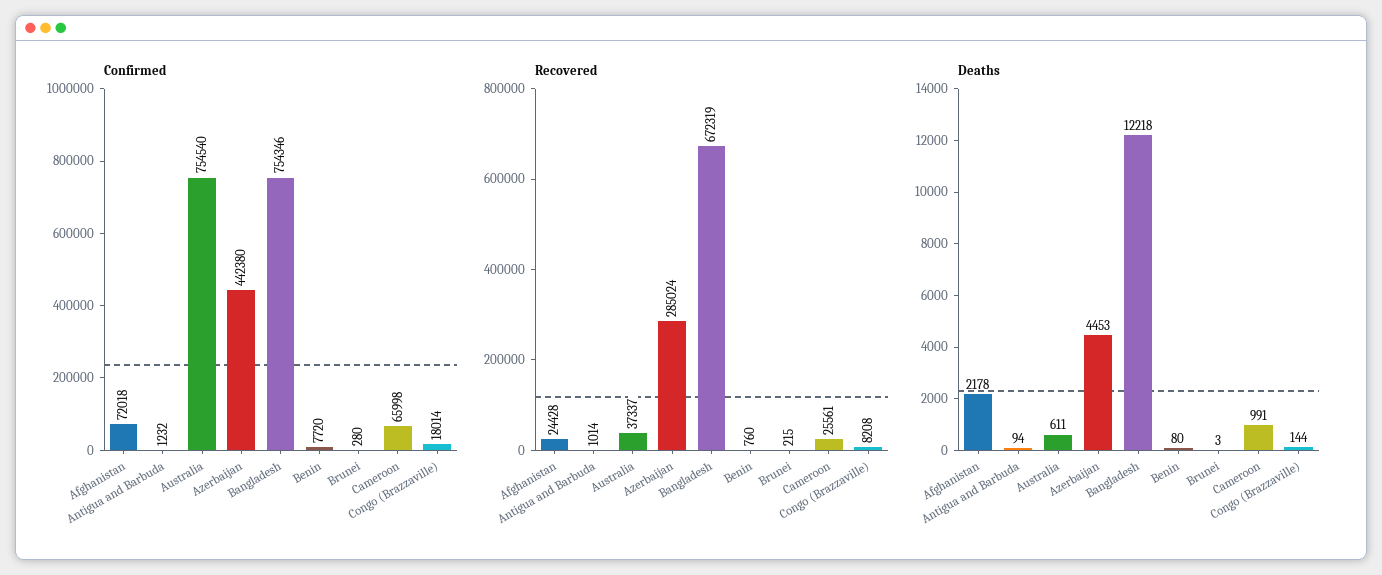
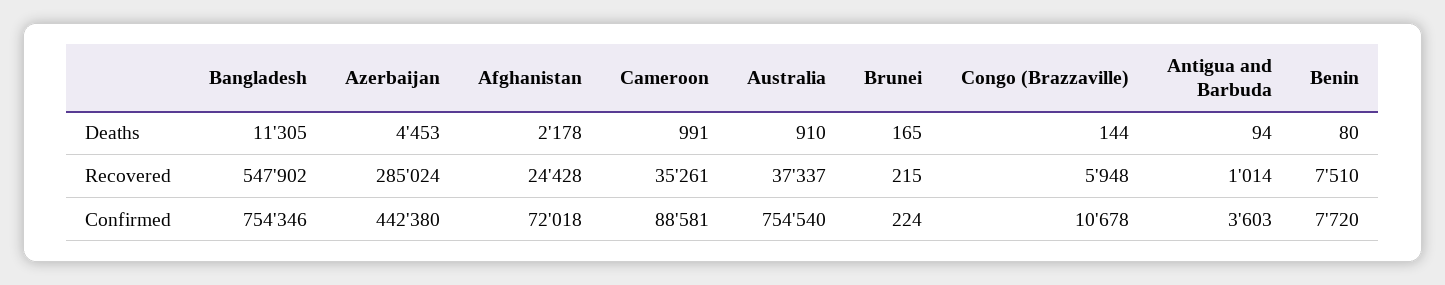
Confirmed, Antigua and Barbuda: 1232 -> 3603
Confirmed, Brunei: 280 -> 224
Confirmed, Cameroon: 65998 -> 88581
Confirmed, Congo (Brazzaville): 18014 -> 10678
Recovered, Bangladesh: 672319 -> 547902
Recovered, Benin: 760 -> 7510
Recovered, Cameroon: 25561 -> 35261
Recovered, Congo (Brazzaville): 8208 -> 5948
Deaths, Australia: 611 -> 910
Deaths, Bangladesh: 12218 -> 11305
Deaths, Brunei: 3 -> 165

